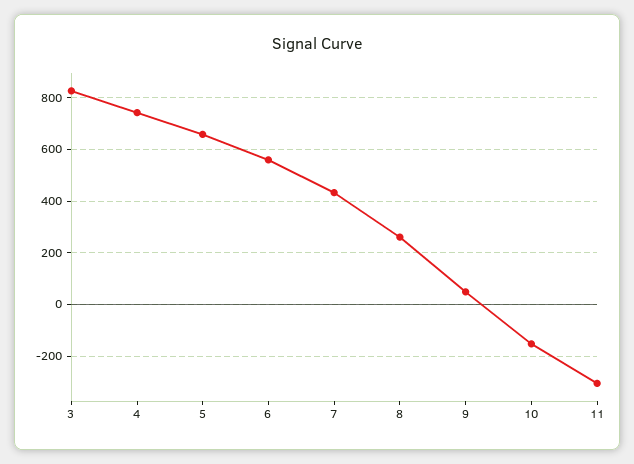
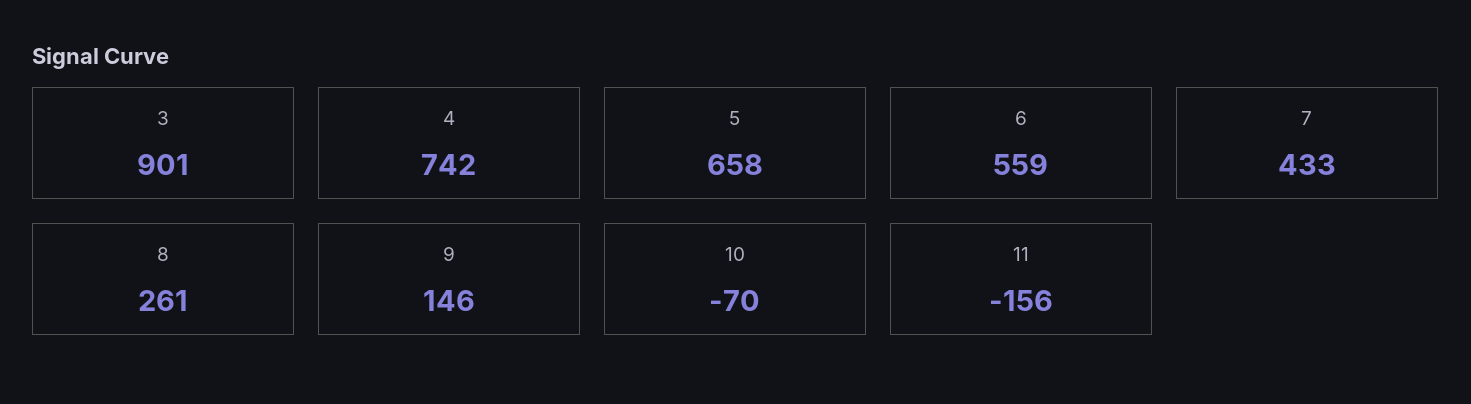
3: 825 -> 901
9: 50 -> 146
10: -150 -> -70
11: -300 -> -156

